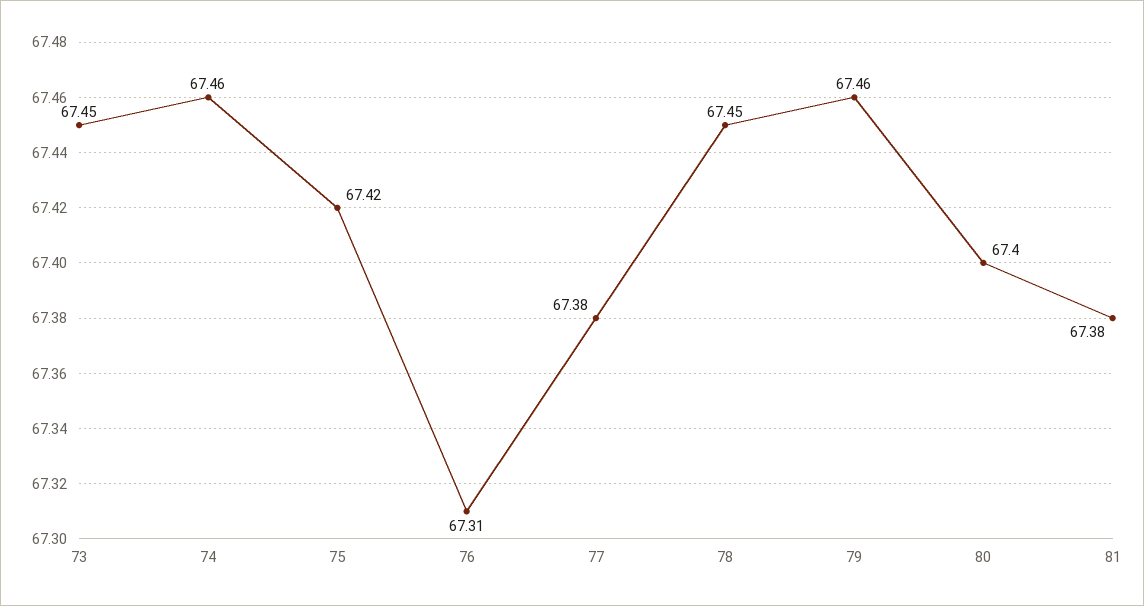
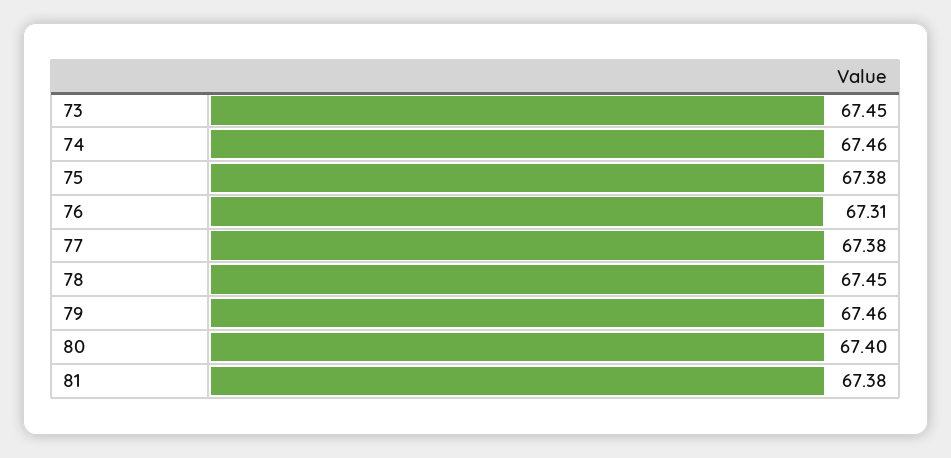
75: 67.42 -> 67.38

